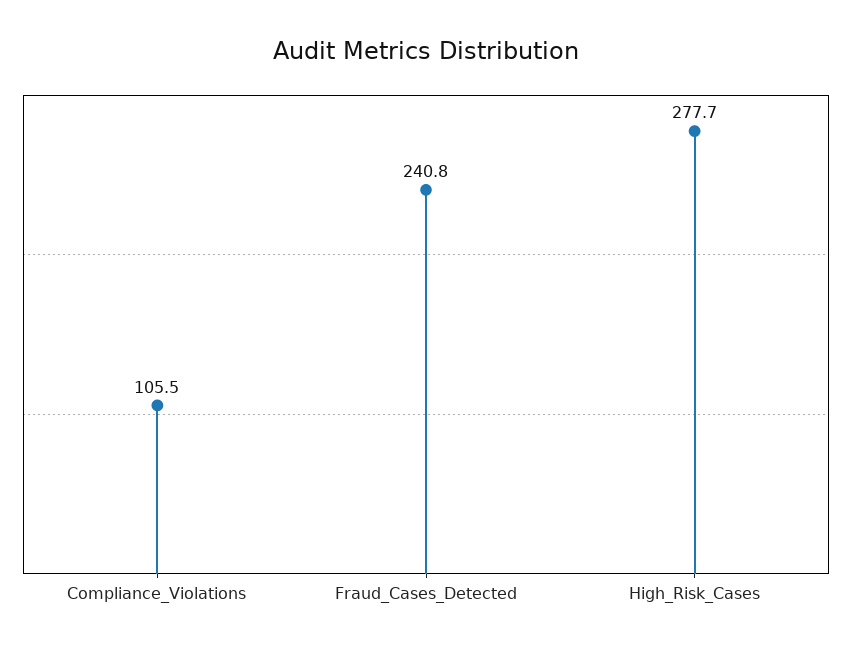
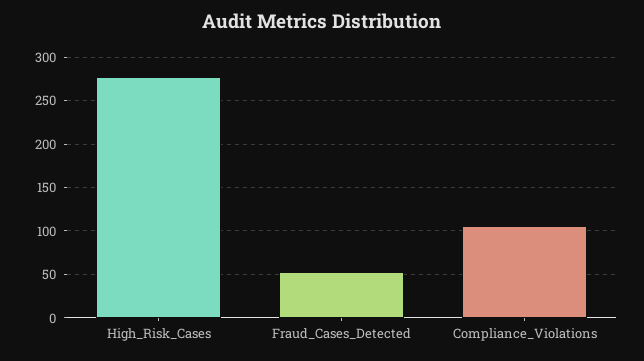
Fraud_Cases_Detected: 240.8 -> 50

